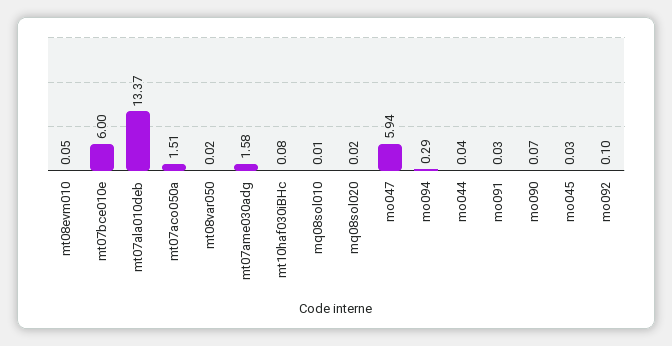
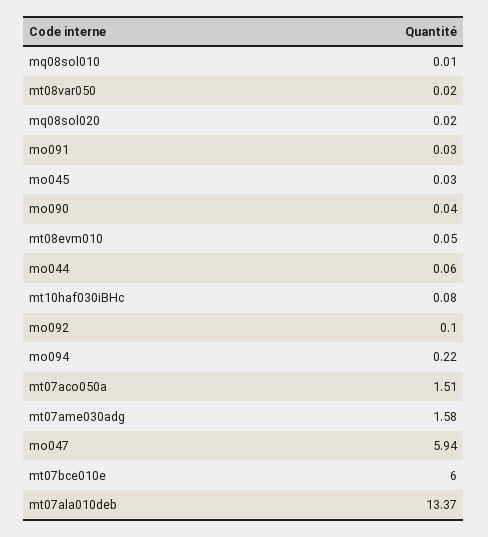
mo094: 0.29 -> 0.22
mo044: 0.04 -> 0.06
mo090: 0.07 -> 0.04

